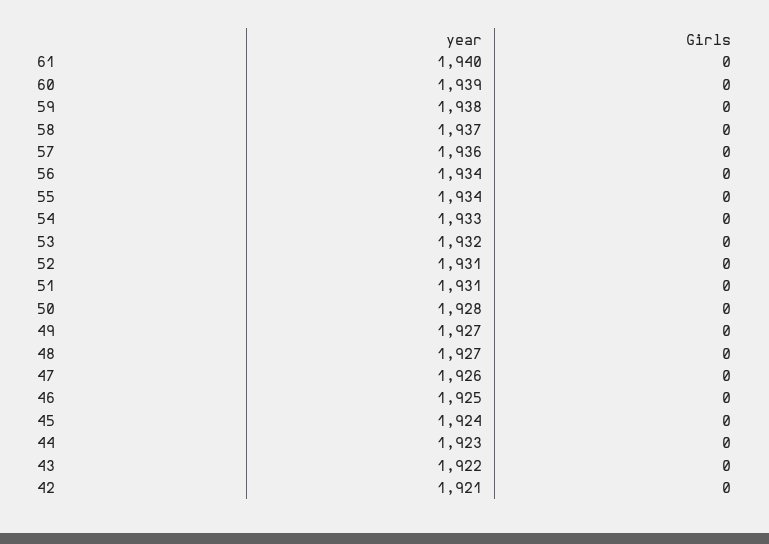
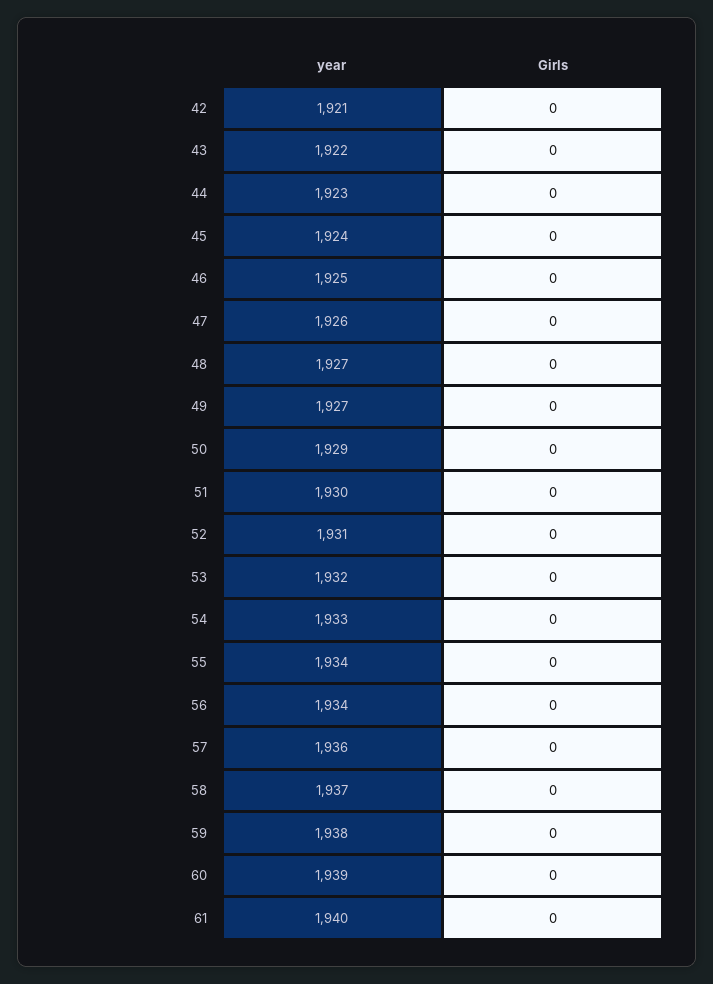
year, 51: 1931 -> 1930
year, 50: 1928 -> 1929

